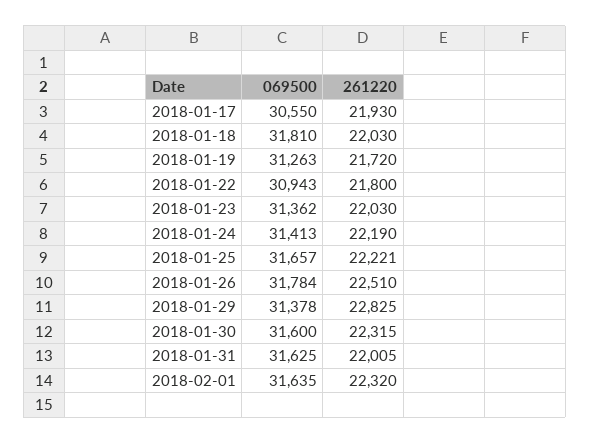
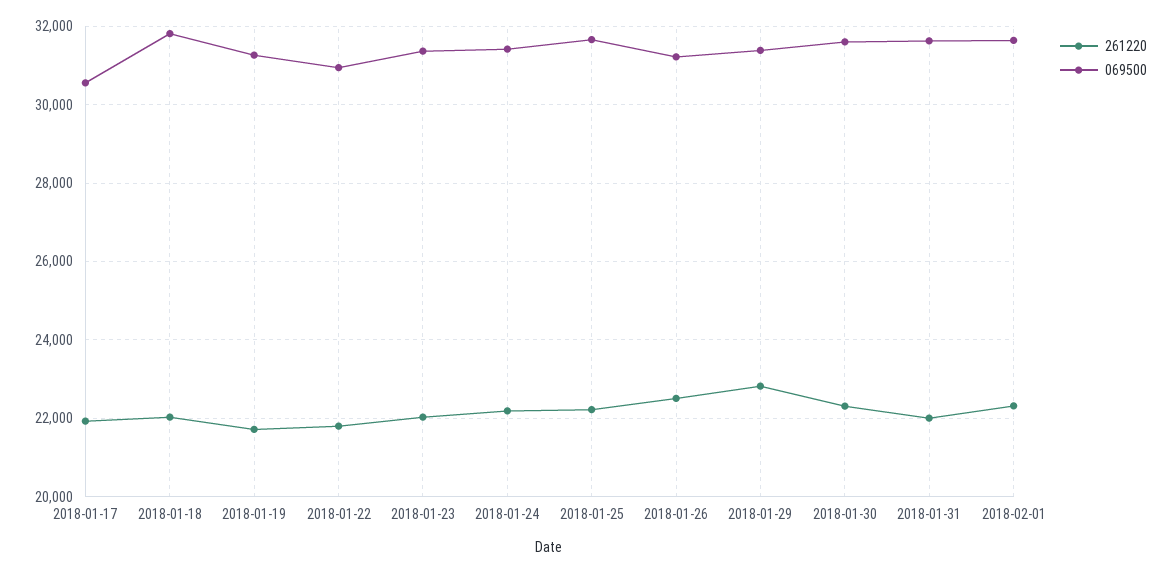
069500, 2018-01-26: 31784 -> 31200

